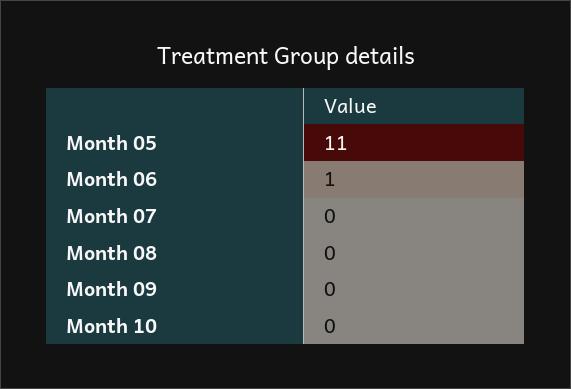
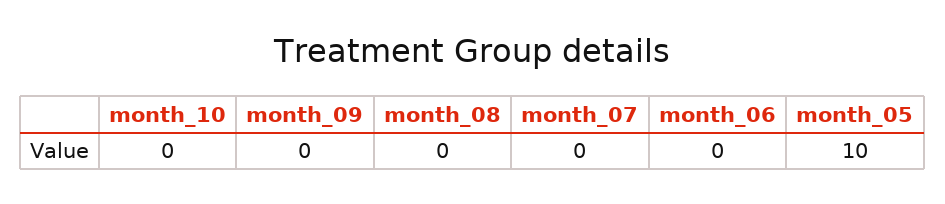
Month 05: 11 -> 10
Month 06: 1 -> 0

